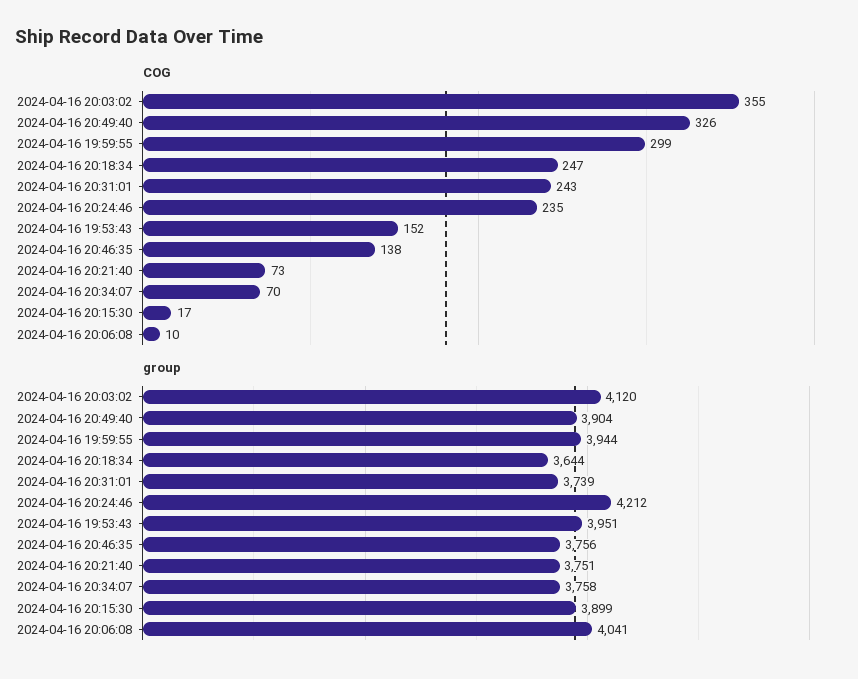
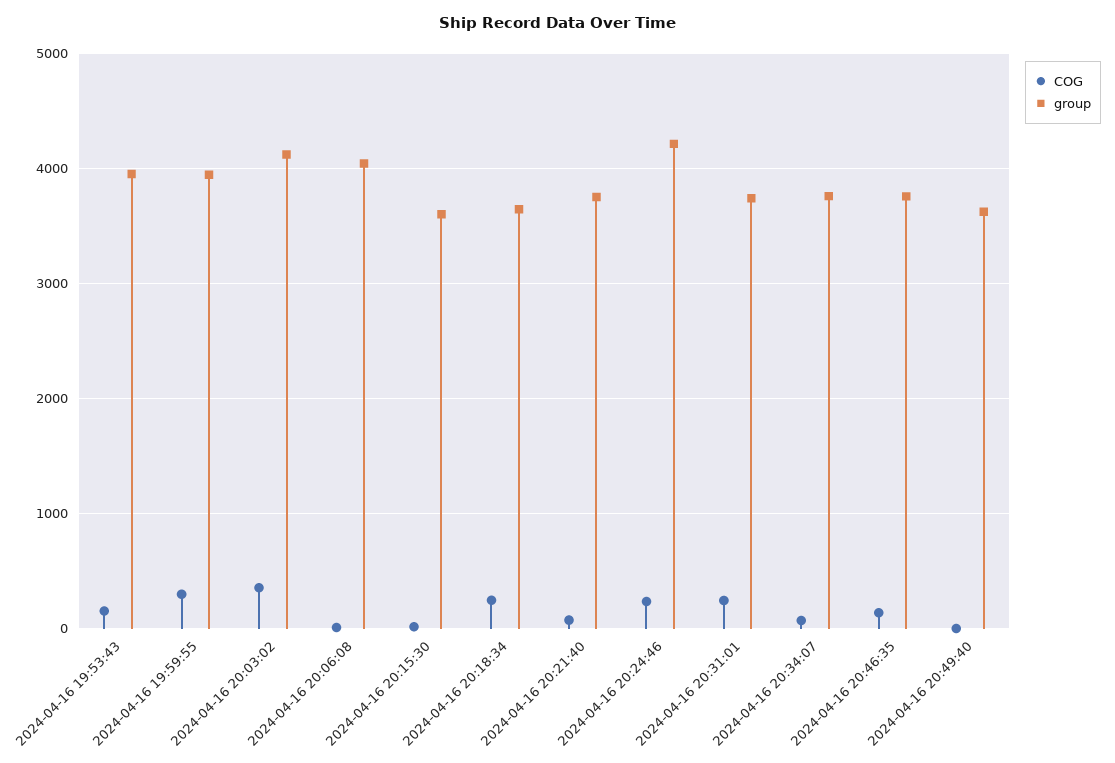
COG, 2024-04-16 20:49:40: 326 -> 0
group, 2024-04-16 20:49:40: 3904 -> 3600
group, 2024-04-16 20:15:30: 3899 -> 3600

